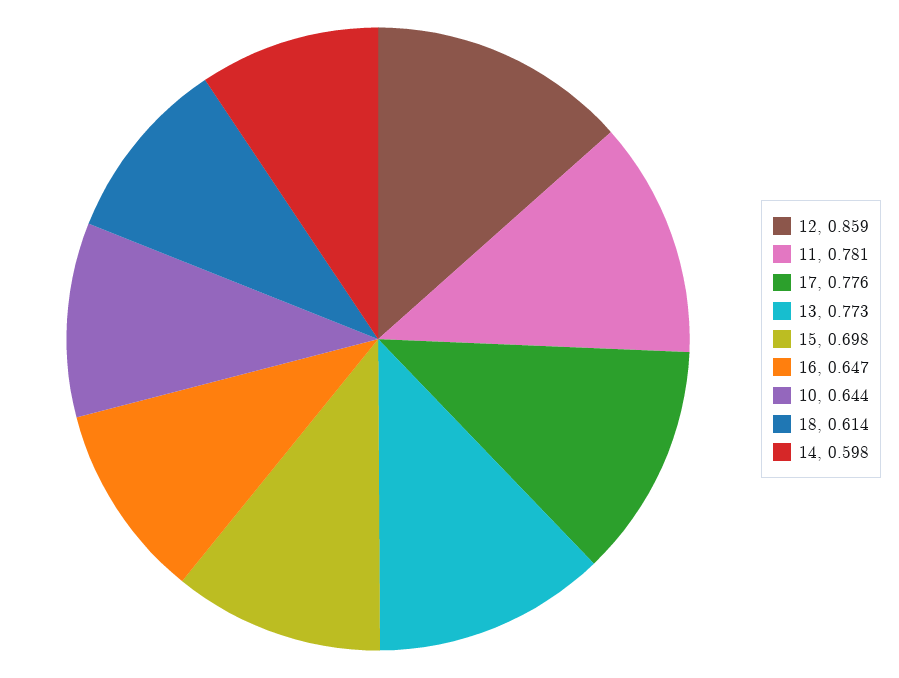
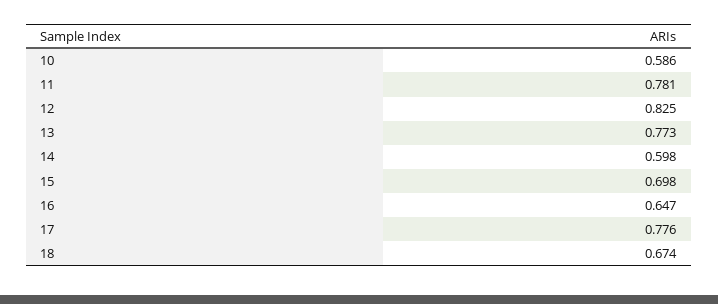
12: 0.859 -> 0.825
10: 0.644 -> 0.586
18: 0.614 -> 0.674

